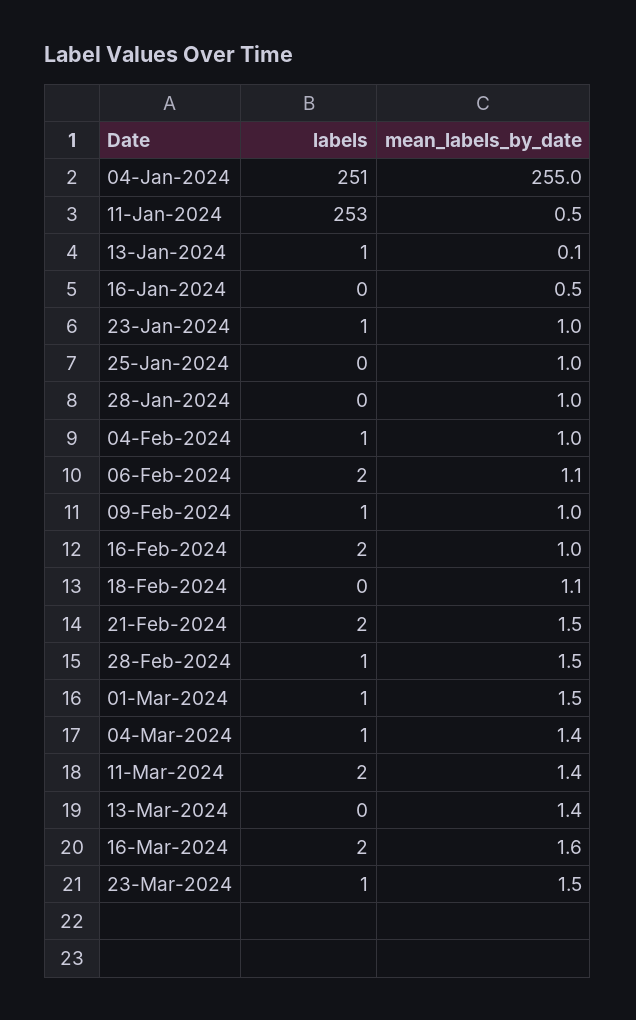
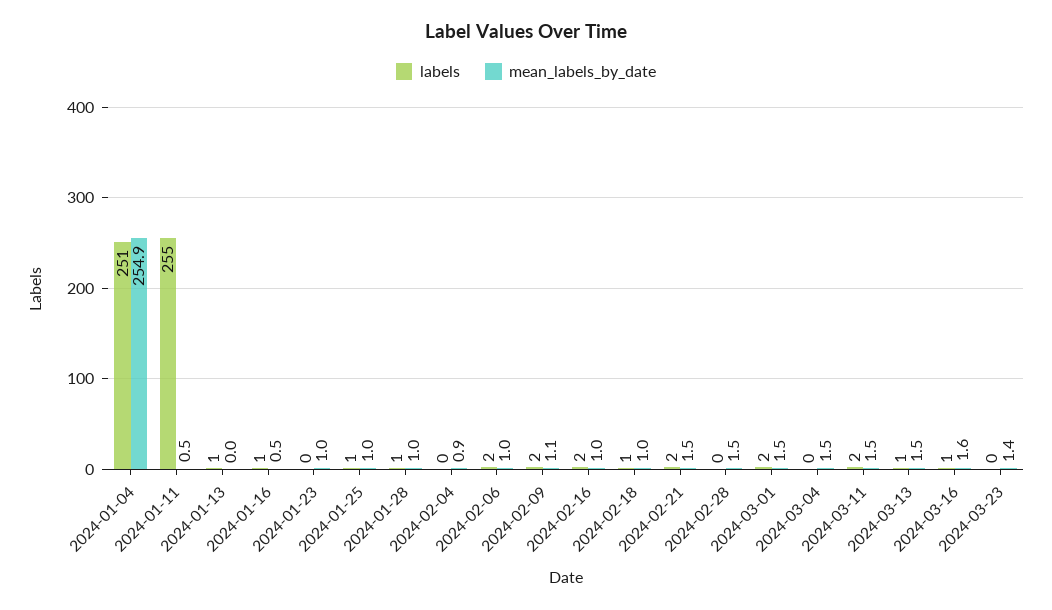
mean_labels_by_date, 04-Jan-2024: 255 -> 254.9
labels, 11-Jan-2024: 253 -> 255
mean_labels_by_date, 13-Jan-2024: 0.1 -> 0
labels, 16-Jan-2024: 0 -> 1
labels, 23-Jan-2024: 1 -> 0
labels, 25-Jan-2024: 0 -> 1
labels, 28-Jan-2024: 0 -> 1
labels, 04-Feb-2024: 1 -> 0
mean_labels_by_date, 04-Feb-2024: 1 -> 0.9
mean_labels_by_date, 06-Feb-2024: 1.1 -> 1
labels, 09-Feb-2024: 1 -> 2
mean_labels_by_date, 09-Feb-2024: 1 -> 1.1
labels, 18-Feb-2024: 0 -> 1
mean_labels_by_date, 18-Feb-2024: 1.1 -> 1
labels, 28-Feb-2024: 1 -> 0
labels, 01-Mar-2024: 1 -> 2
labels, 04-Mar-2024: 1 -> 0
mean_labels_by_date, 04-Mar-2024: 1.4 -> 1.5
mean_labels_by_date, 11-Mar-2024: 1.4 -> 1.5
labels, 13-Mar-2024: 0 -> 1
mean_labels_by_date, 13-Mar-2024: 1.4 -> 1.5
labels, 16-Mar-2024: 2 -> 1
labels, 23-Mar-2024: 1 -> 0
mean_labels_by_date, 23-Mar-2024: 1.5 -> 1.4

